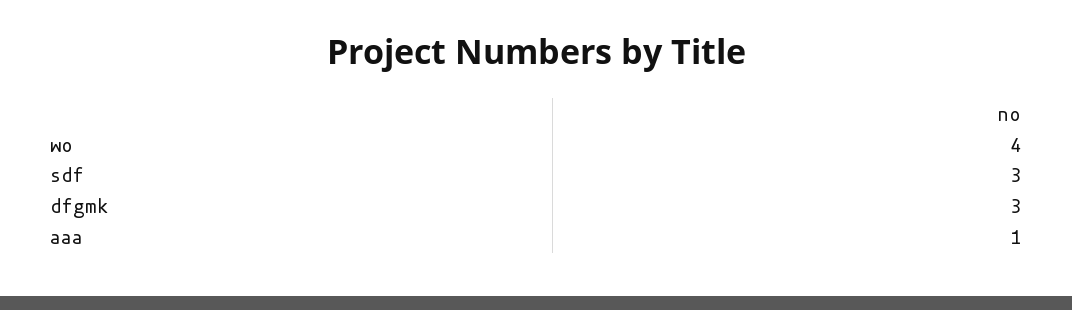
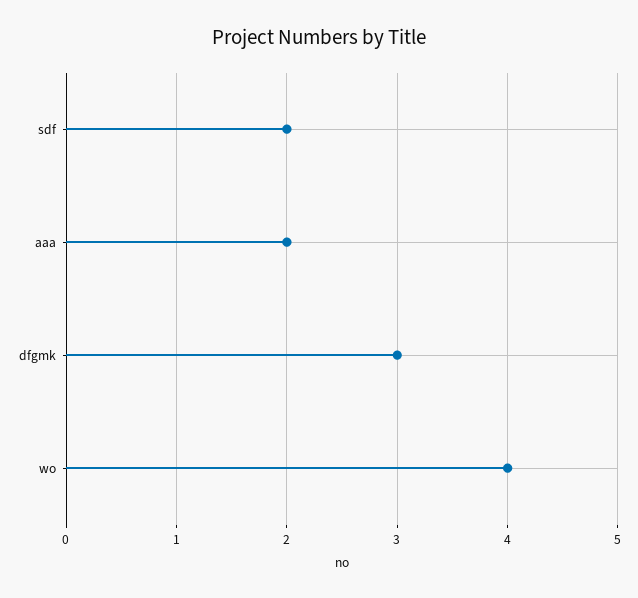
sdf: 3 -> 2
aaa: 1 -> 2

